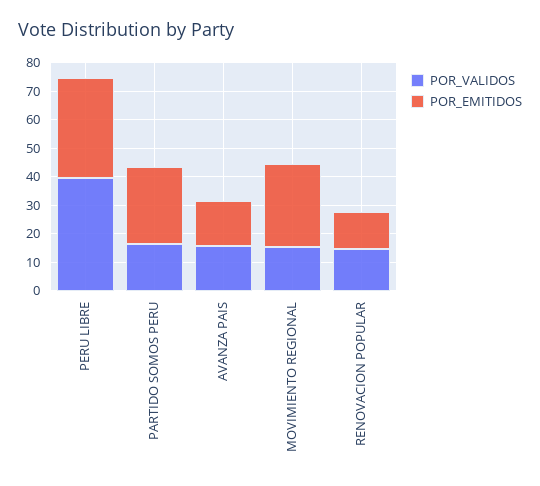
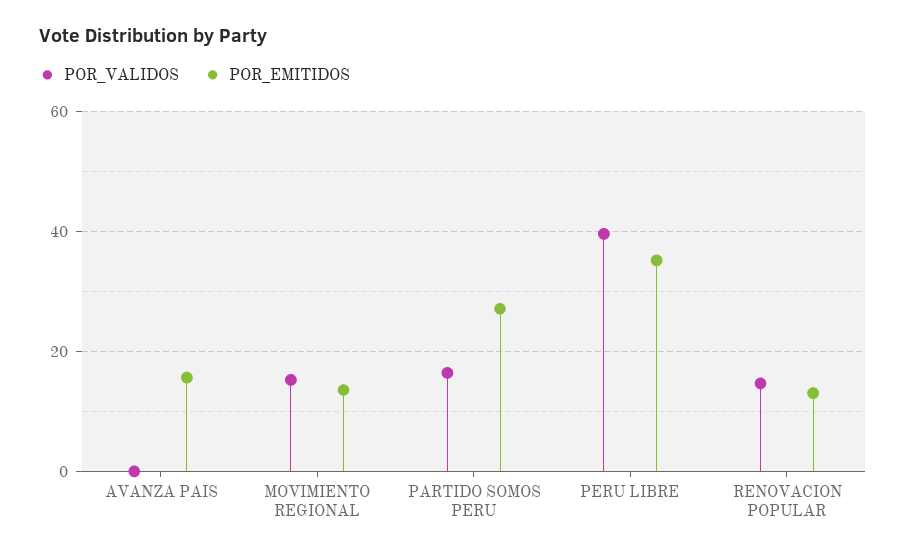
POR_VALIDOS, AVANZA PAIS: 15 -> 0
POR_EMITIDOS, MOVIMIENTO REGIONAL: 30 -> 14

